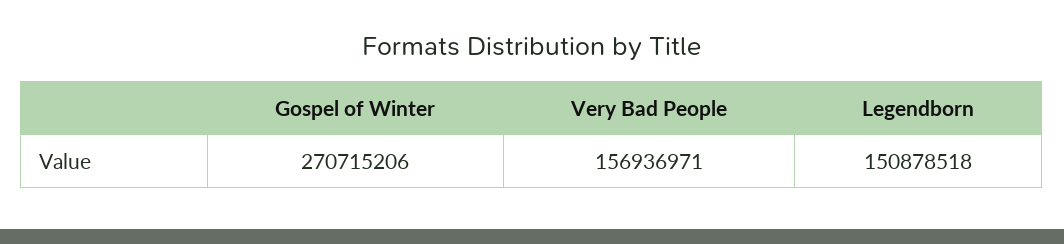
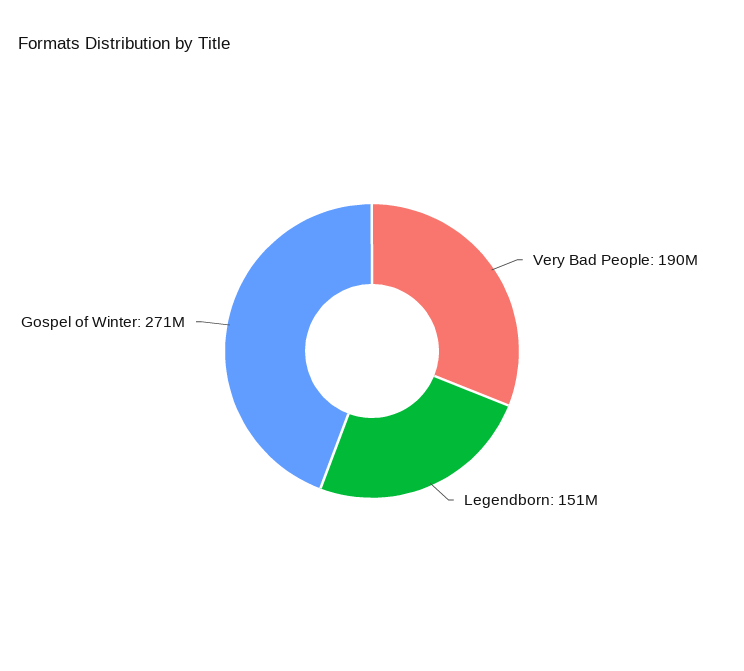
Very Bad People: 156936971 -> 190000000

